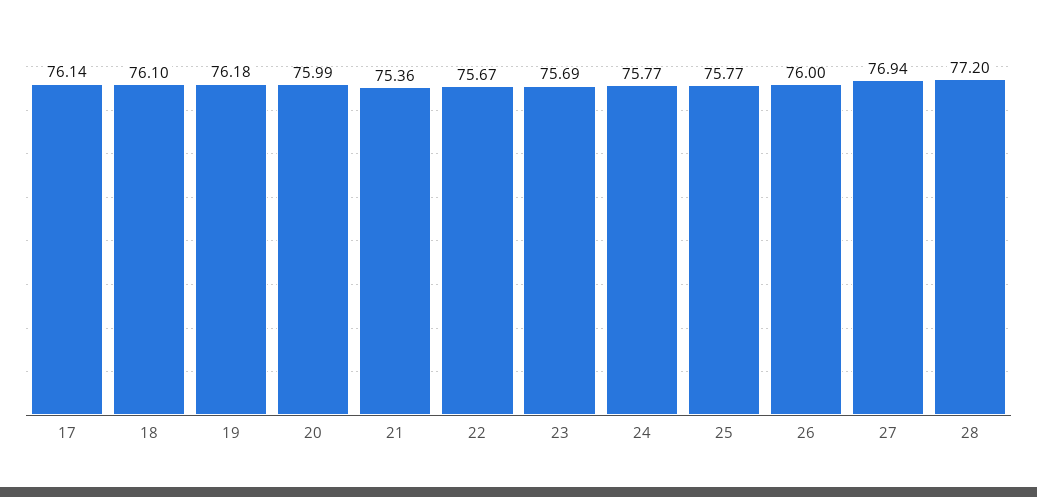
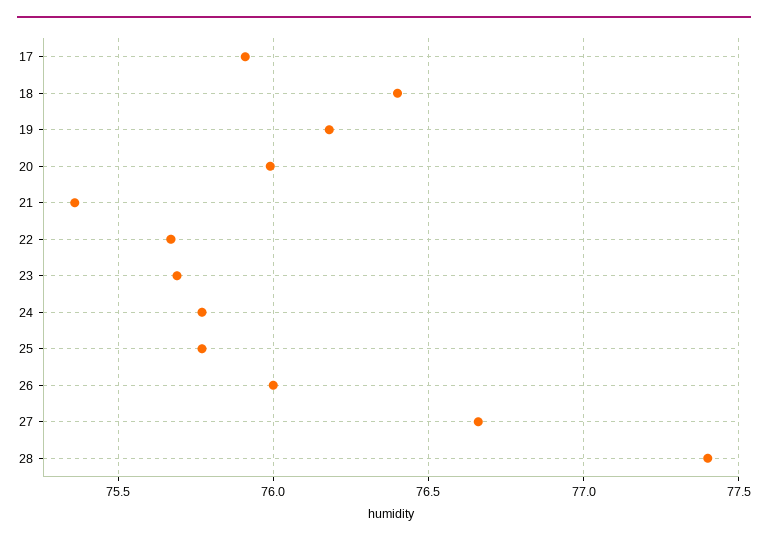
17: 76.14 -> 75.9
18: 76.1 -> 76.4
27: 76.94 -> 76.65
28: 77.2 -> 77.4

